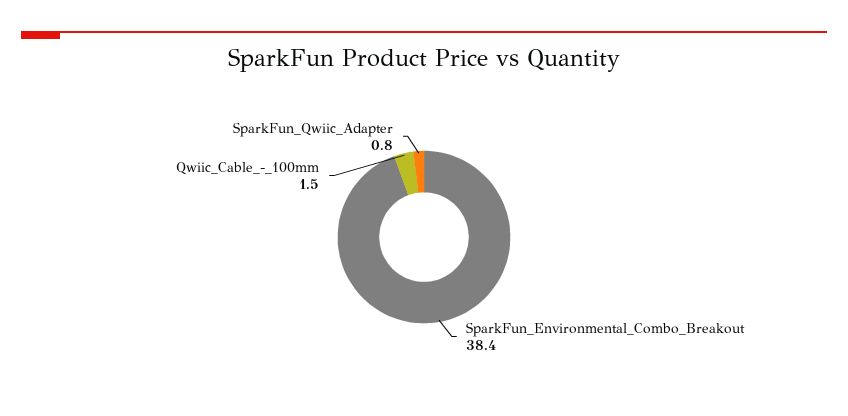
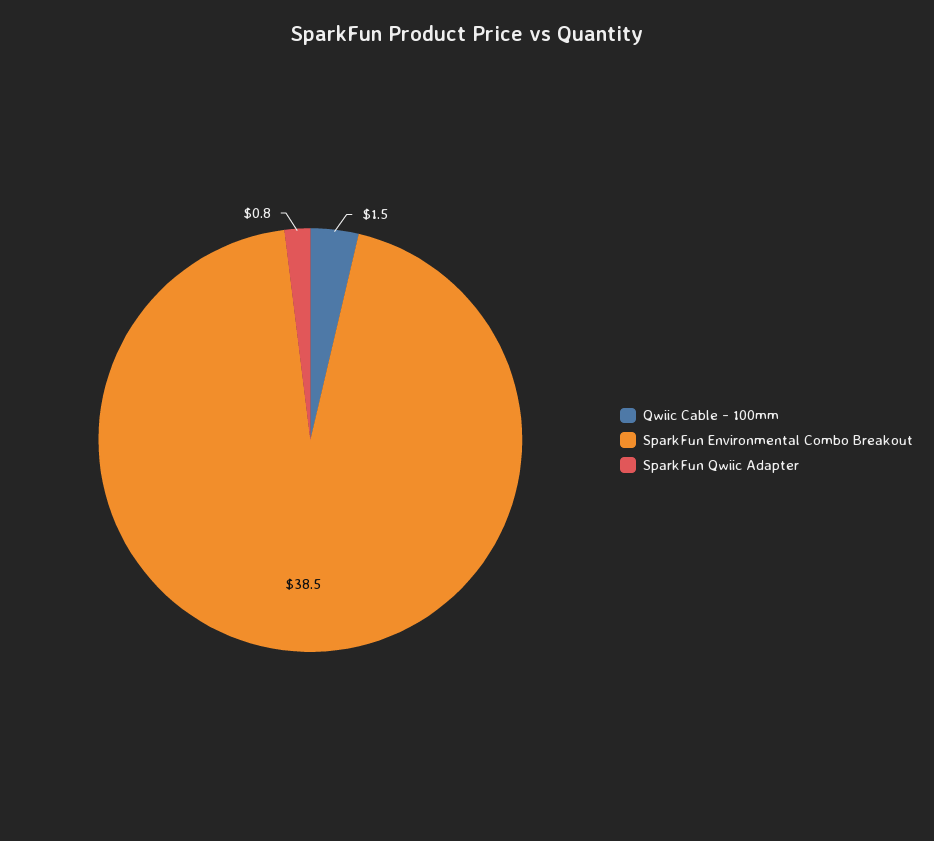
SparkFun_Environmental_Combo_Breakout: 38.4 -> 38.5

